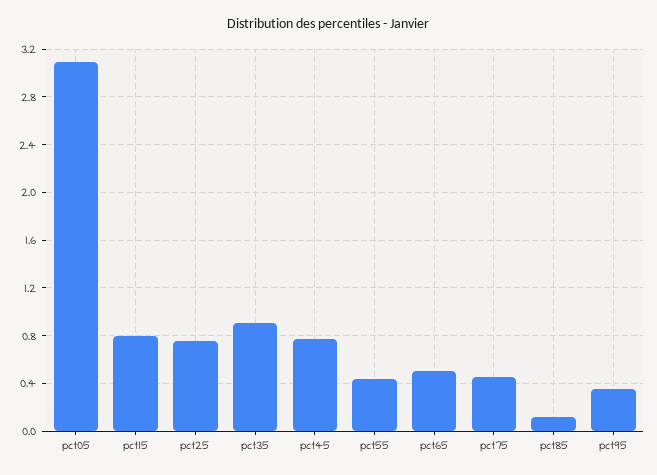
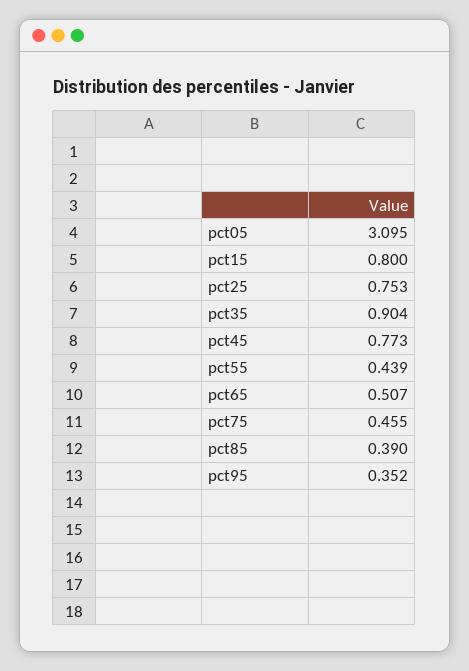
pct85: 0.1 -> 0.39

